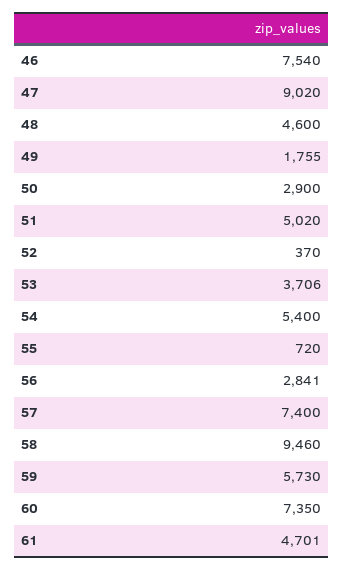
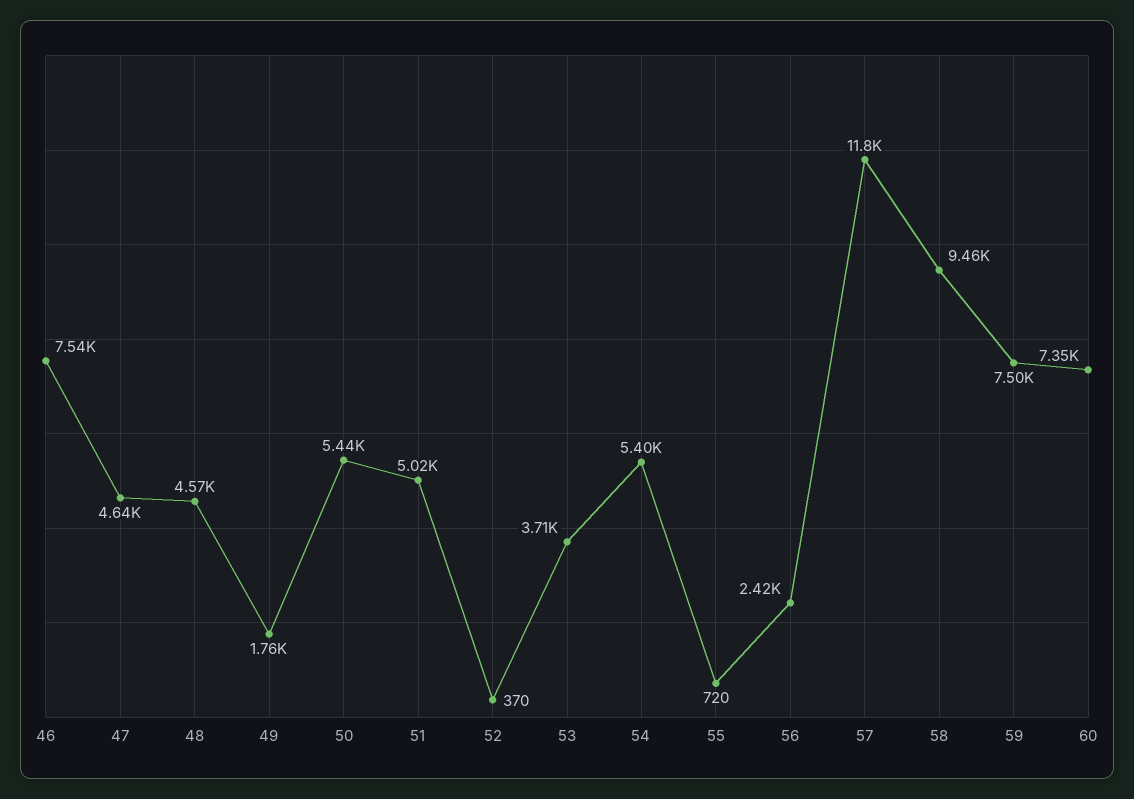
47: 9020 -> 4640
48: 4600 -> 4570
50: 2900 -> 5440
56: 2841 -> 2420
57: 7400 -> 11800
59: 5730 -> 7500
61: 4701 -> none

